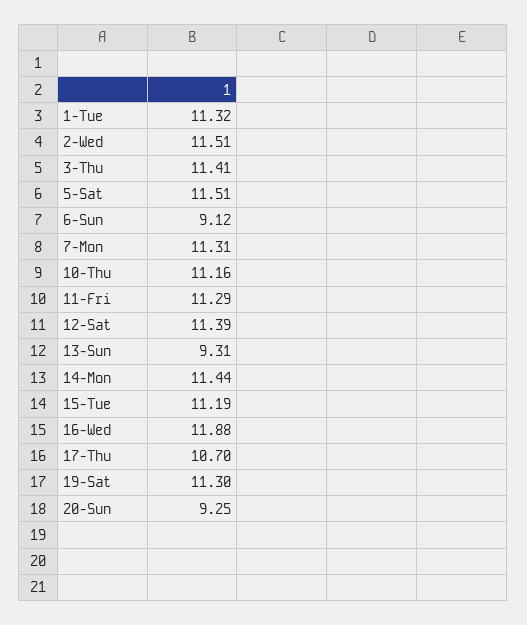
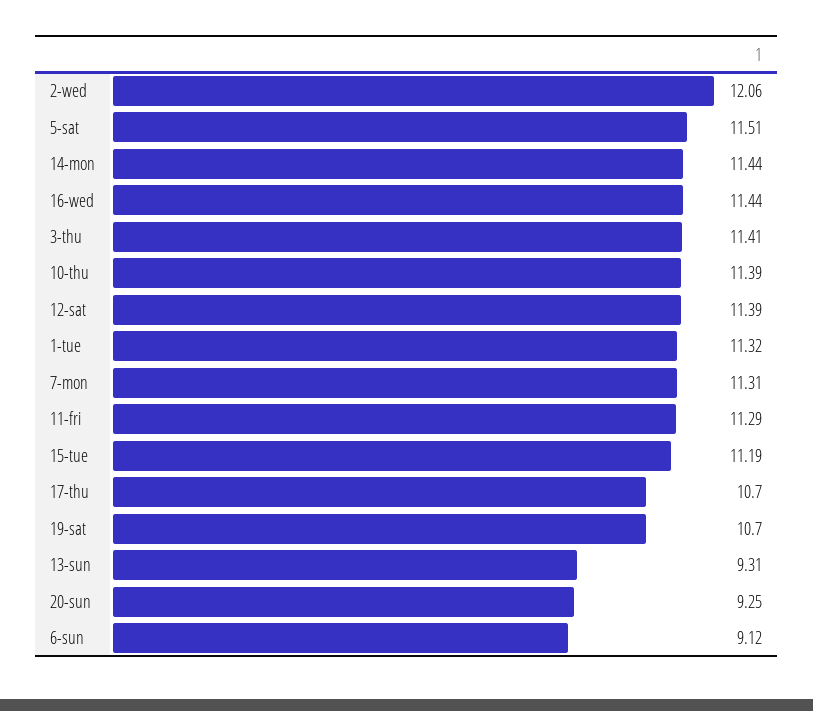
2-Wed: 11.51 -> 12.06
10-Thu: 11.16 -> 11.39
16-Wed: 11.88 -> 11.44
19-Sat: 11.3 -> 10.7

